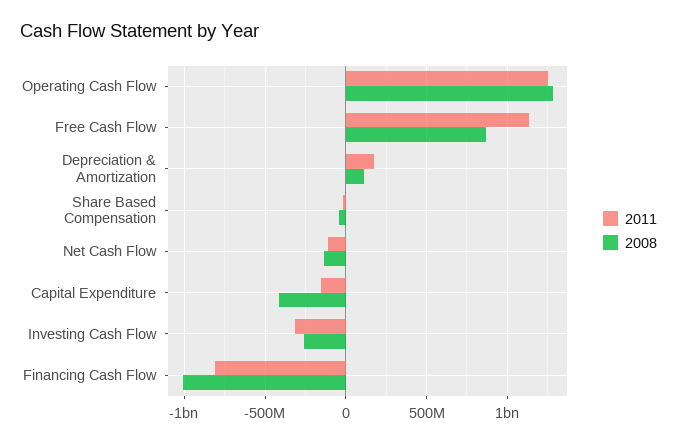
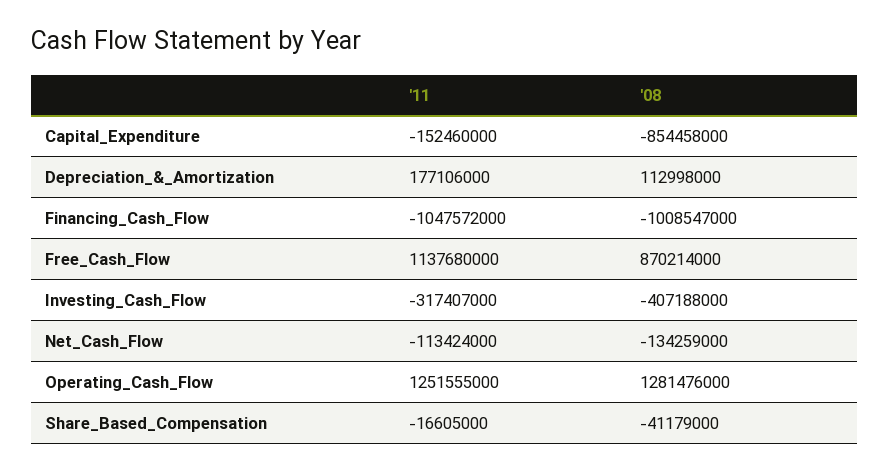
2008, Capital Expenditure: -400000000 -> -854458000
2008, Investing Cash Flow: -250000000 -> -407188000
2011, Financing Cash Flow: -800000000 -> -1047572000

